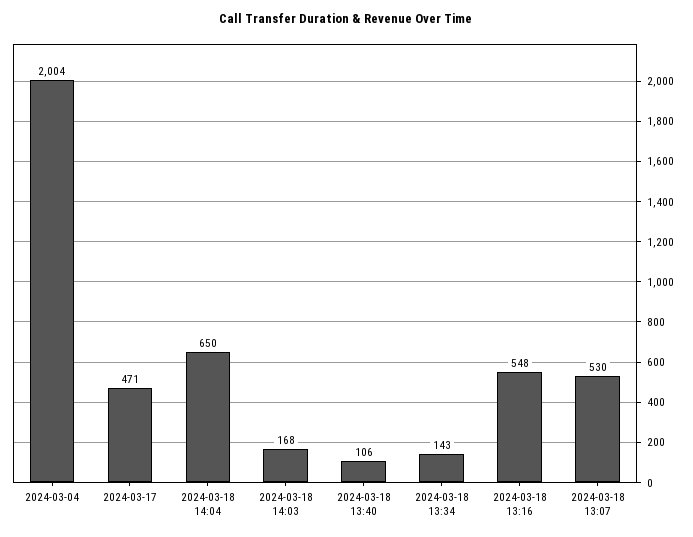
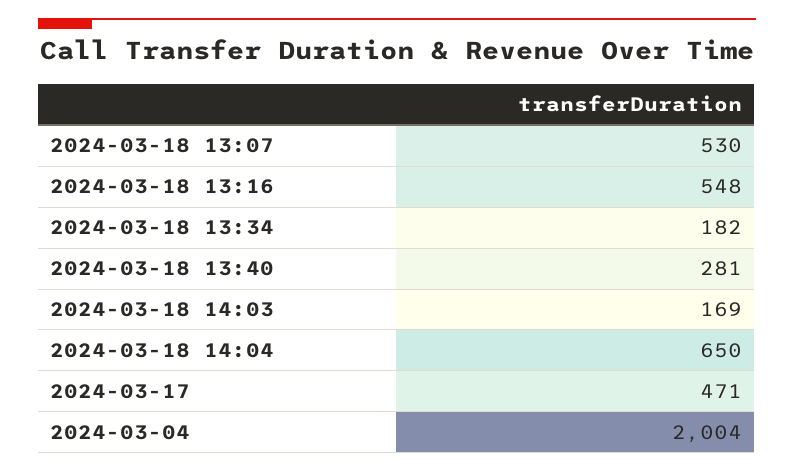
2024-03-18 14:03: 168 -> 169
2024-03-18 13:40: 106 -> 281
2024-03-18 13:34: 143 -> 182

